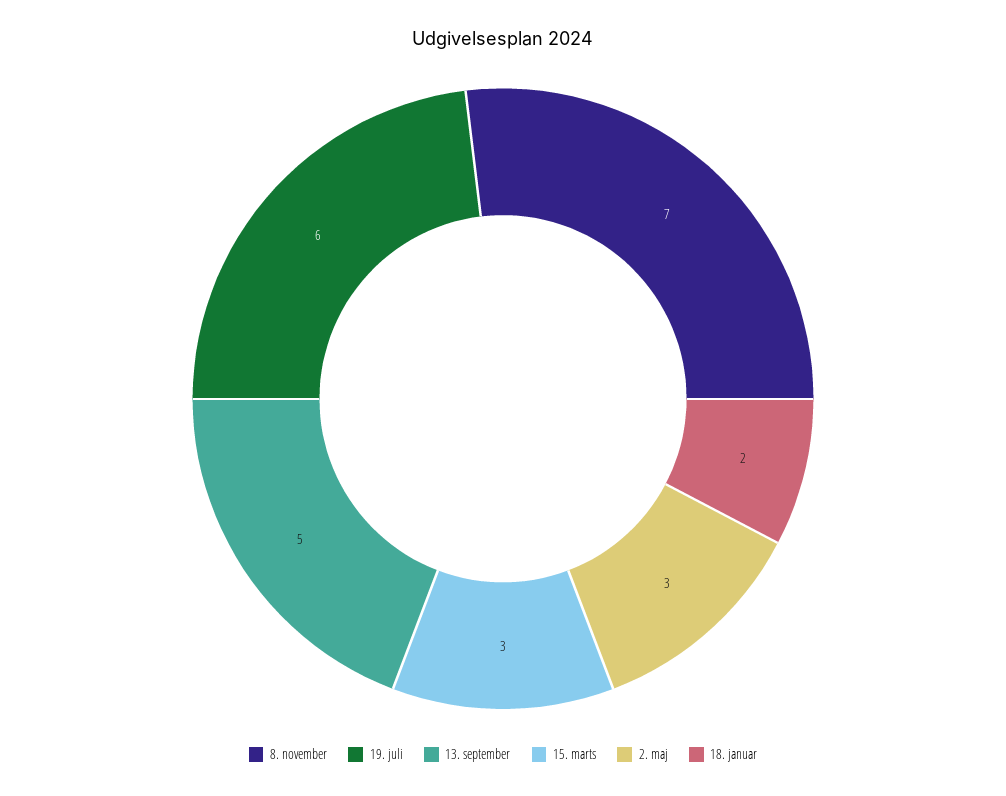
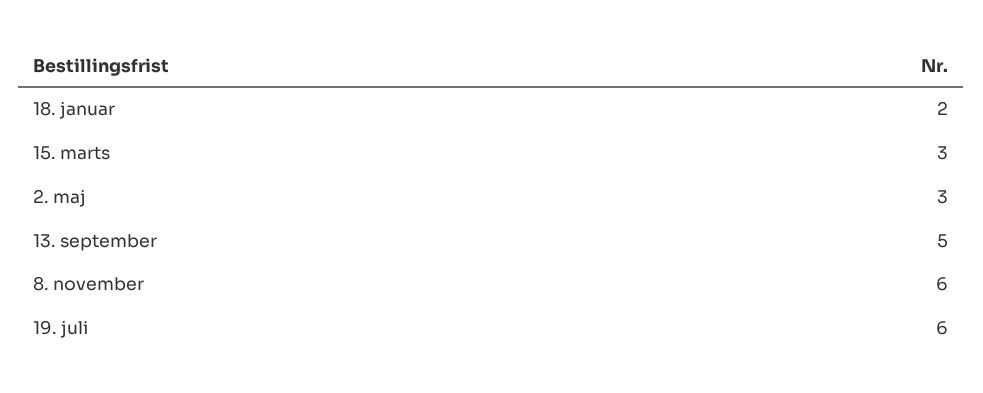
8. november: 7 -> 6

